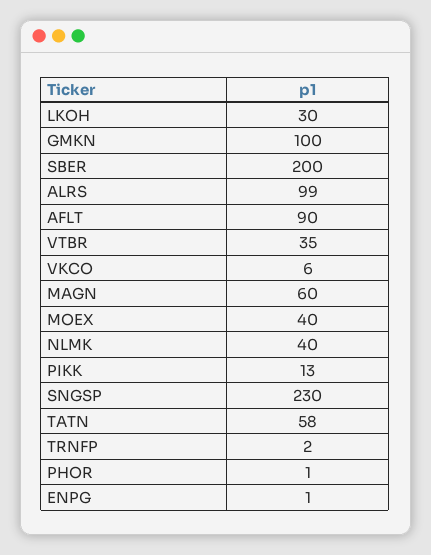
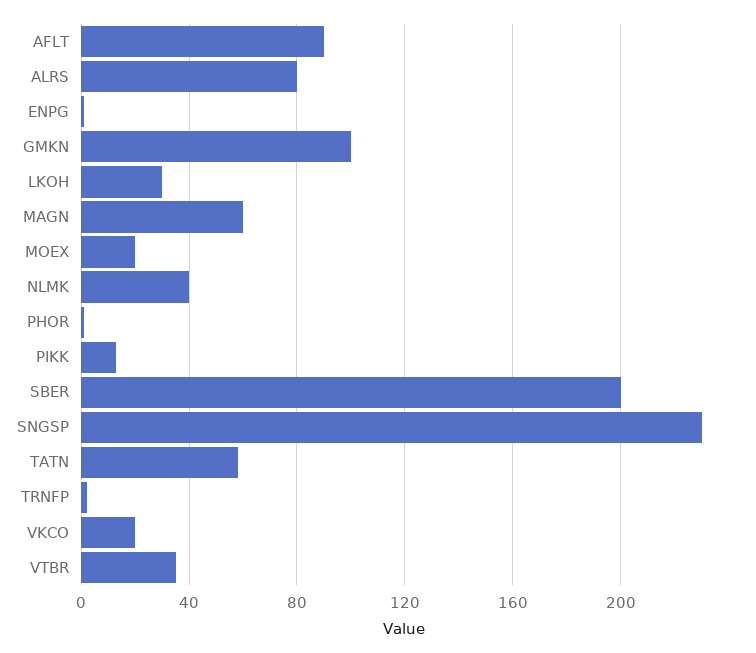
ALRS: 99 -> 80
VKCO: 6 -> 20
MOEX: 40 -> 20

